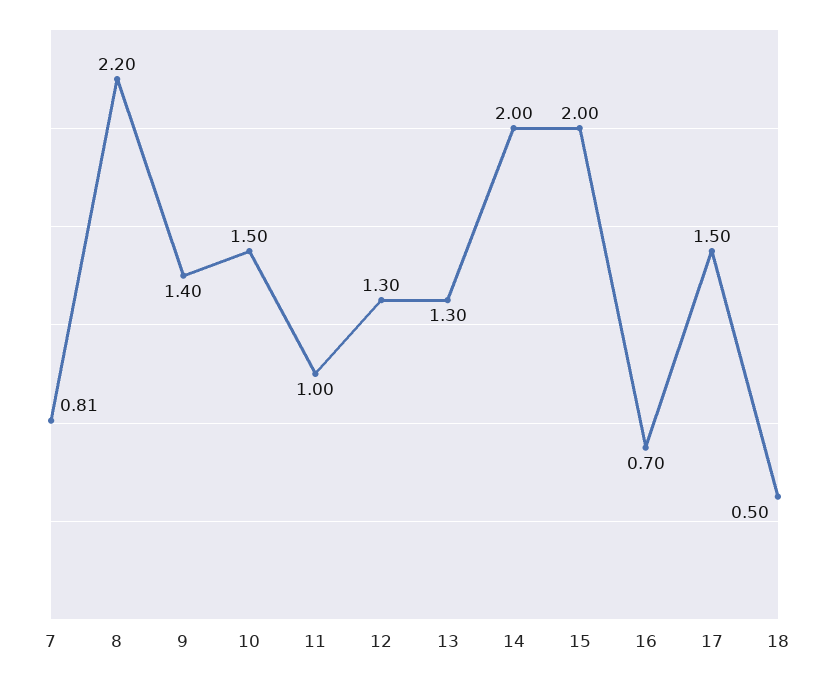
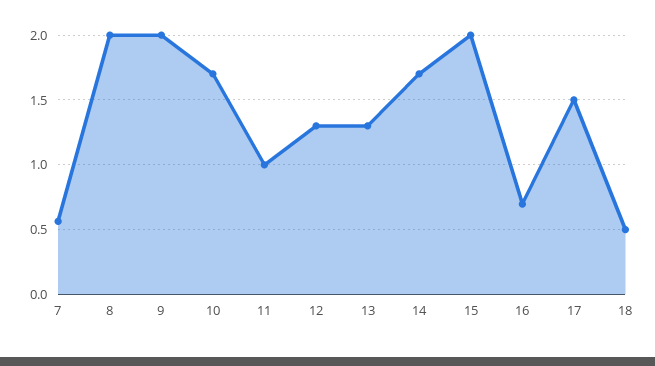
7: 0.81 -> 0.55
8: 2.2 -> 2
9: 1.4 -> 2
10: 1.5 -> 1.7
14: 2 -> 1.7

